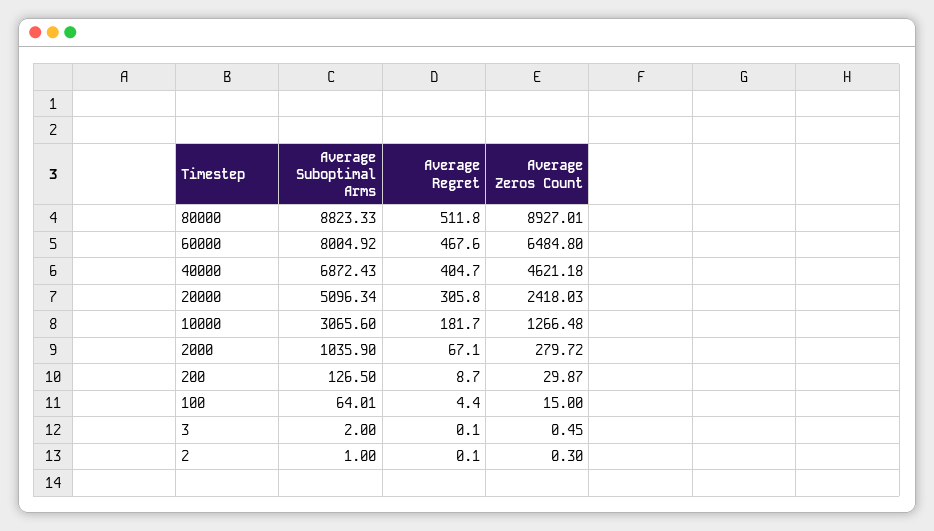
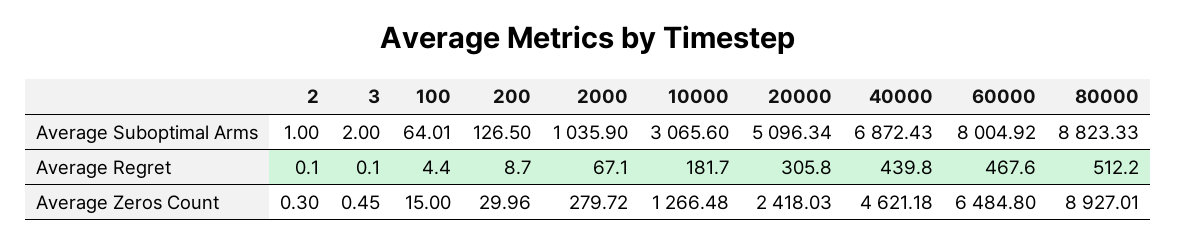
Average Regret, 80000: 511.8 -> 512.2
Average Regret, 40000: 404.7 -> 439.8
Average Zeros Count, 200: 29.87 -> 29.96

